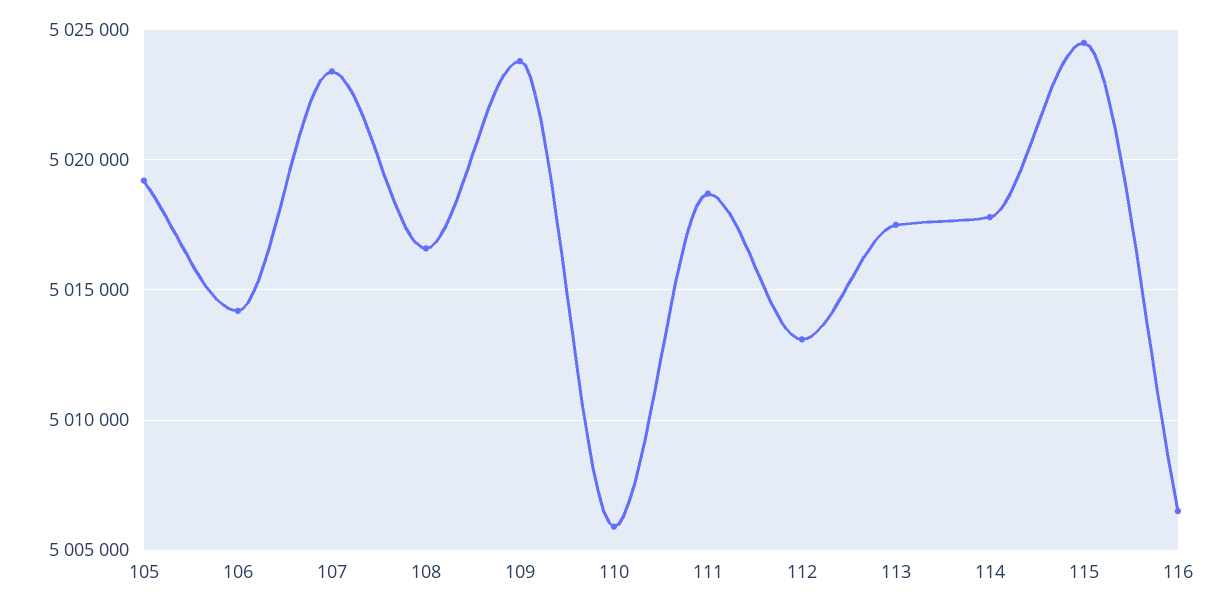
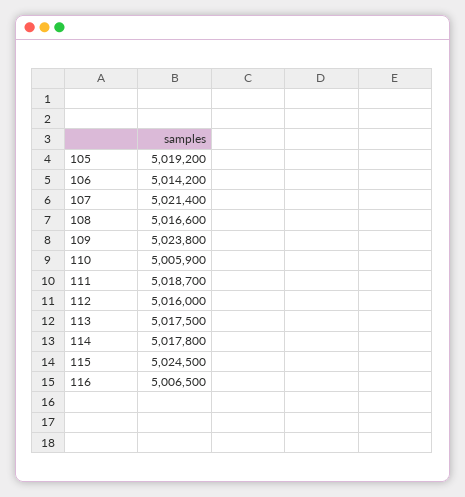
107: 5023500 -> 5021400
112: 5013000 -> 5016000

